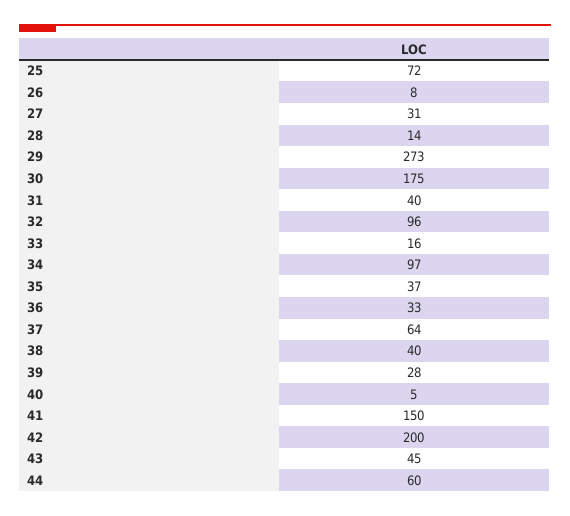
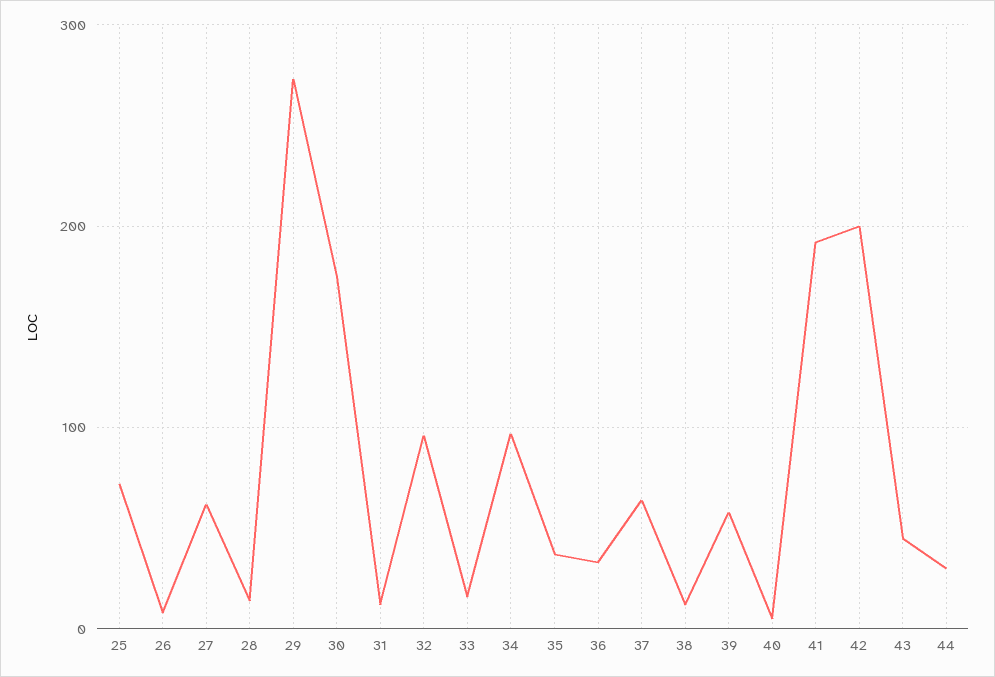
27: 31 -> 60
31: 40 -> 10
38: 40 -> 10
39: 28 -> 60
41: 150 -> 190
44: 60 -> 30

